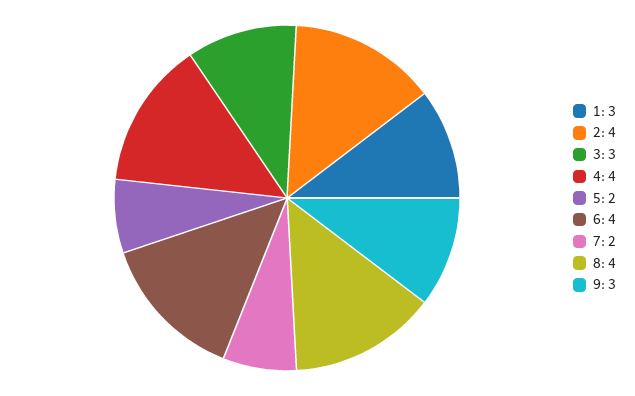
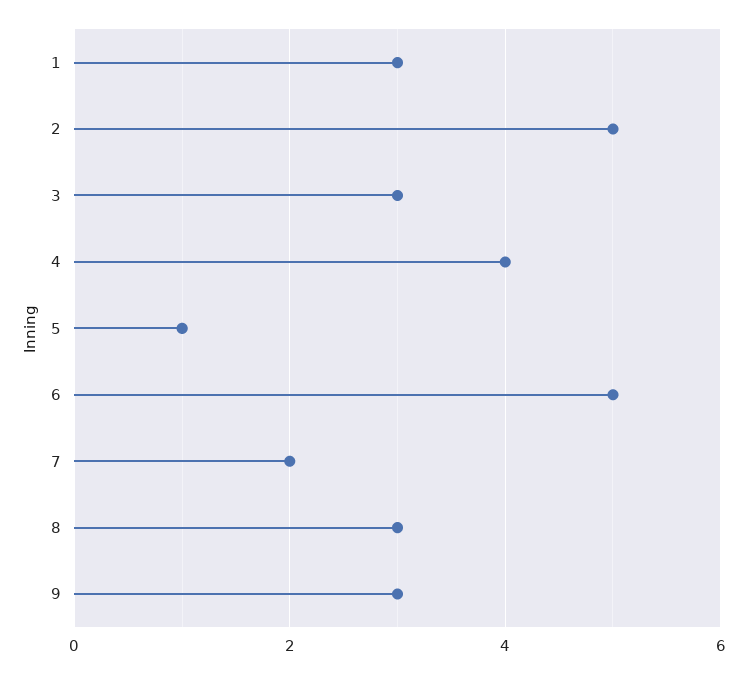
2: 4 -> 5
5: 2 -> 1
6: 4 -> 5
8: 4 -> 3

